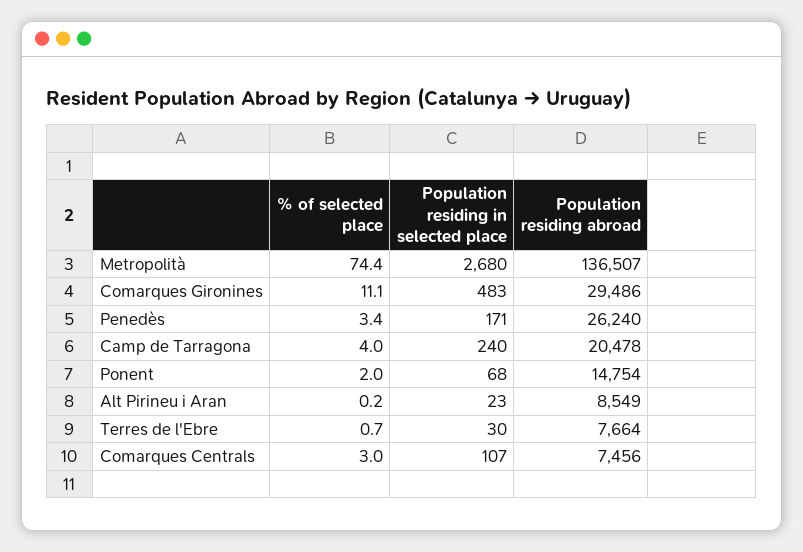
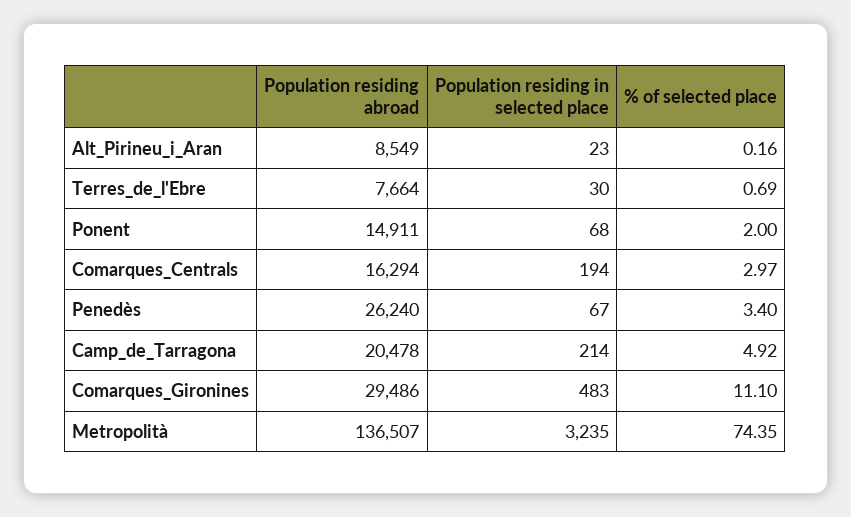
Population residing in selected place, Metropolità: 2680 -> 3235
Population residing in selected place, Penedès: 171 -> 67
% of selected place, Camp de Tarragona: 4 -> 4.92
Population residing in selected place, Camp de Tarragona: 240 -> 214
Population residing abroad, Ponent: 14754 -> 14911
Population residing in selected place, Comarques Centrals: 107 -> 194
Population residing abroad, Comarques Centrals: 7456 -> 16294

